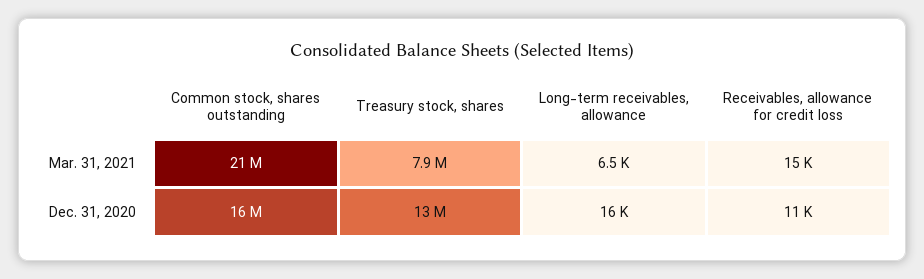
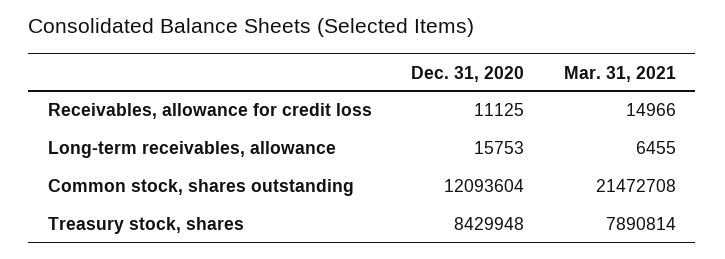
Common stock, shares outstanding, Dec. 31, 2020: 16000000 -> 12093604
Treasury stock, shares, Dec. 31, 2020: 13000000 -> 8429948

